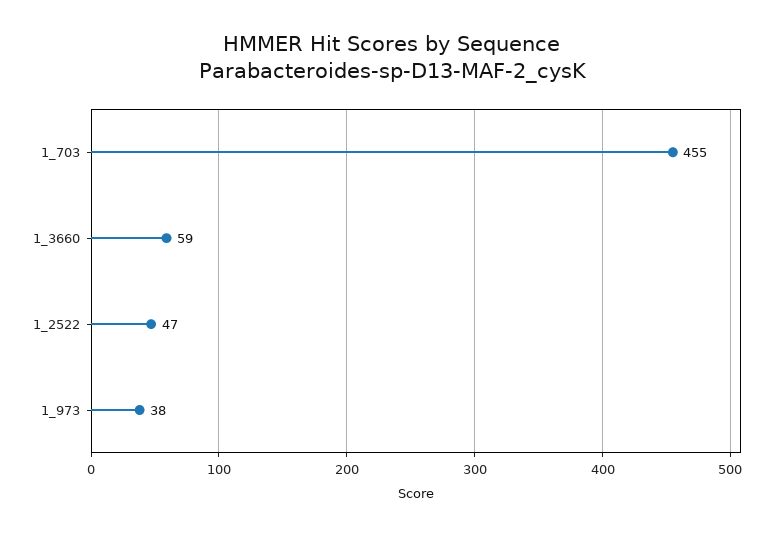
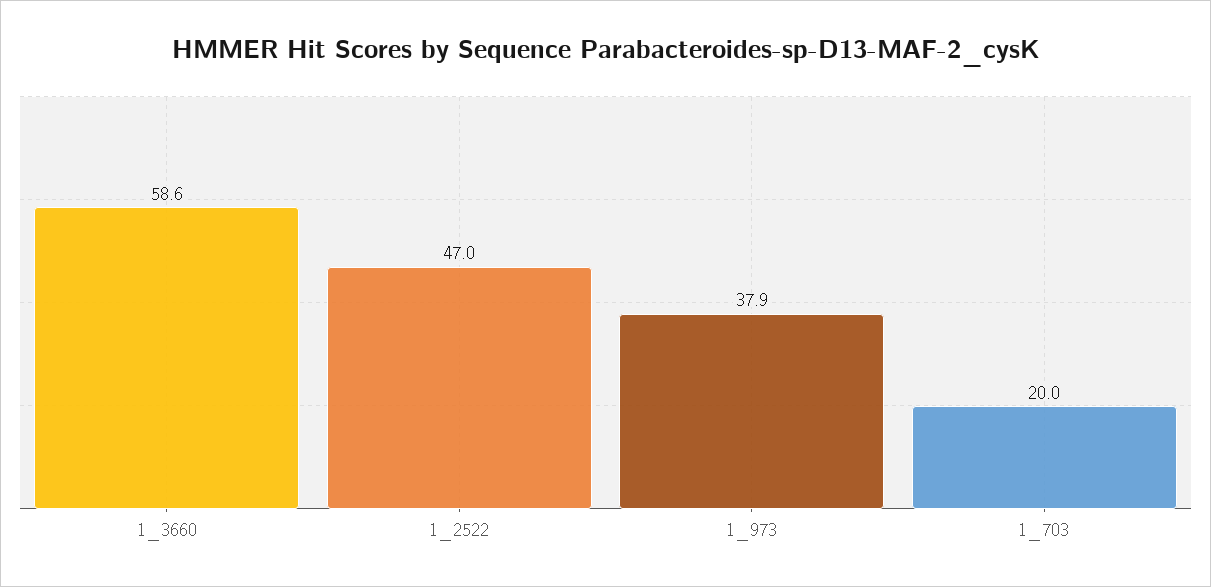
1_703: 455 -> 20

